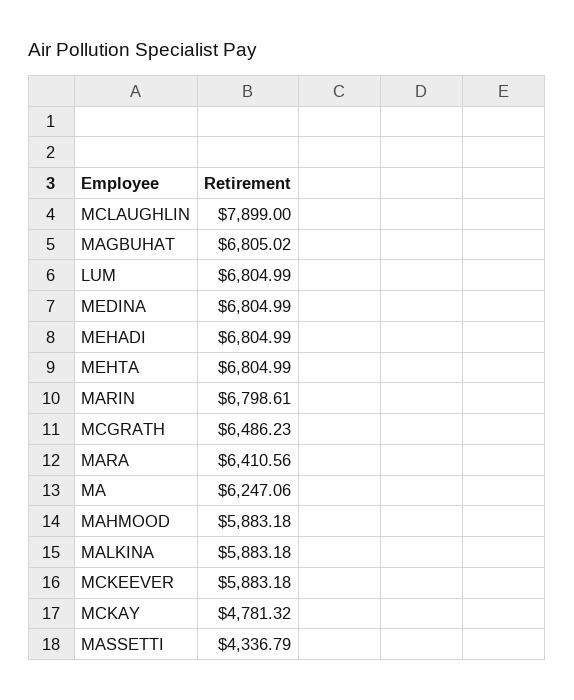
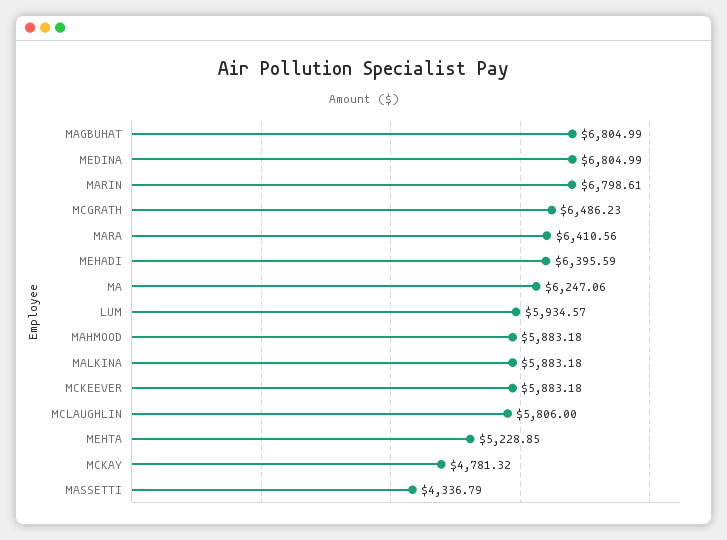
MCLAUGHLIN: 7899 -> 5806
MAGBUHAT: 6805.02 -> 6804.99
LUM: 6804.99 -> 5934.57
MEHADI: 6804.99 -> 6395.59
MEHTA: 6804.99 -> 5228.85

